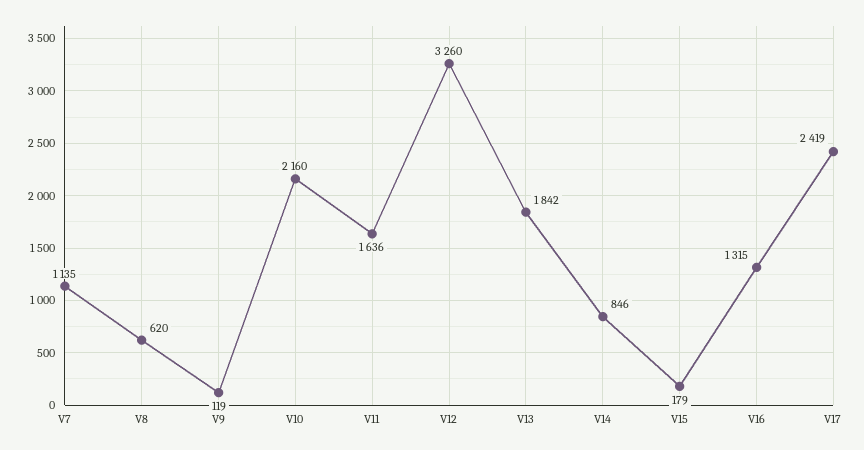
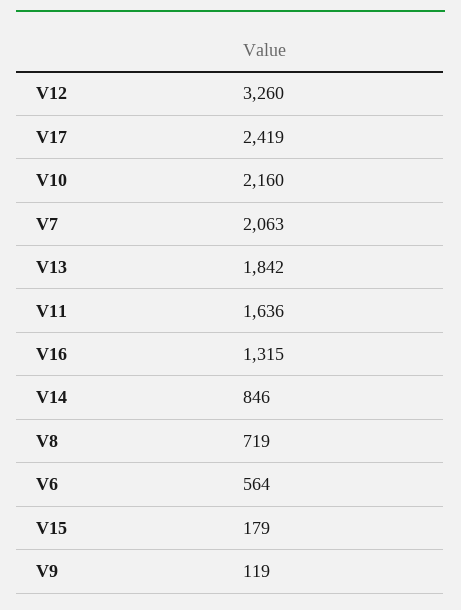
V7: 1135 -> 2063
V8: 620 -> 719
V6: none -> 564

